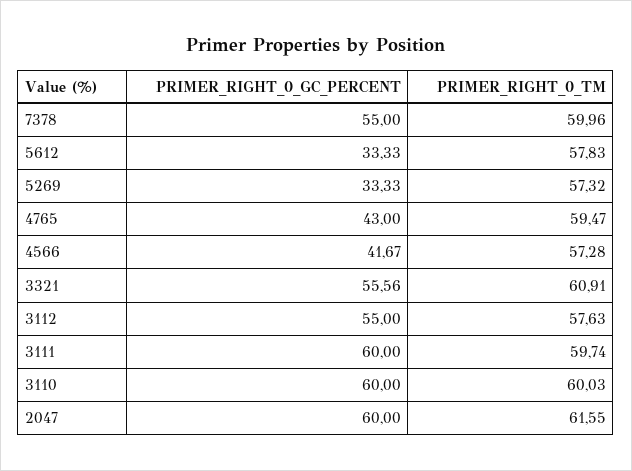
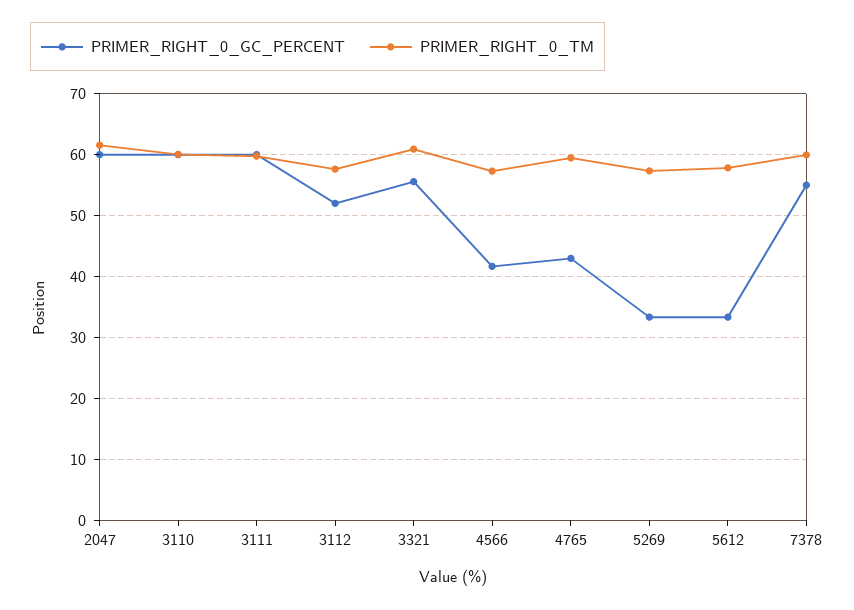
PRIMER_RIGHT_0_GC_PERCENT, 3112: 55 -> 52

